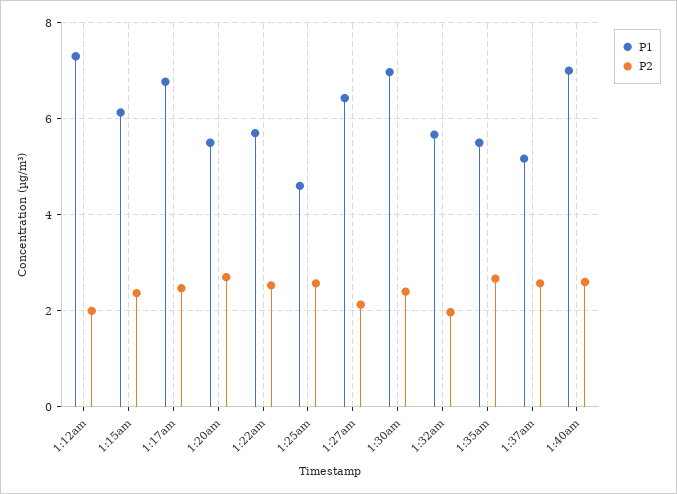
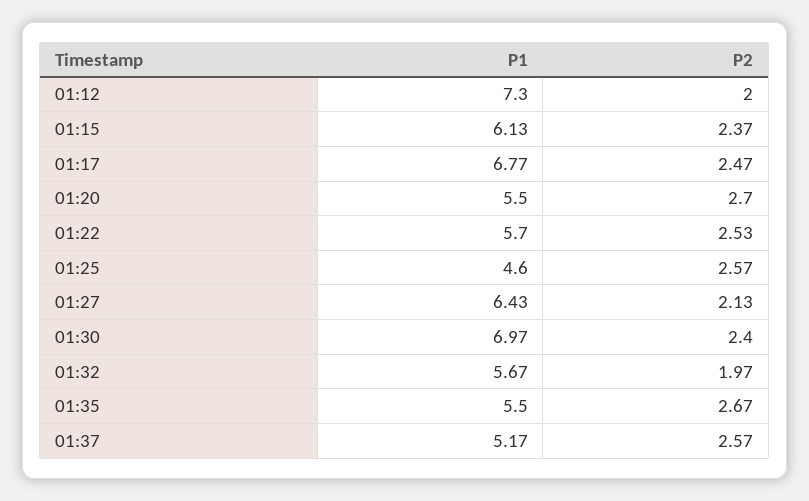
P1, 1:40am: 7 -> none
P2, 1:40am: 2.6 -> none

